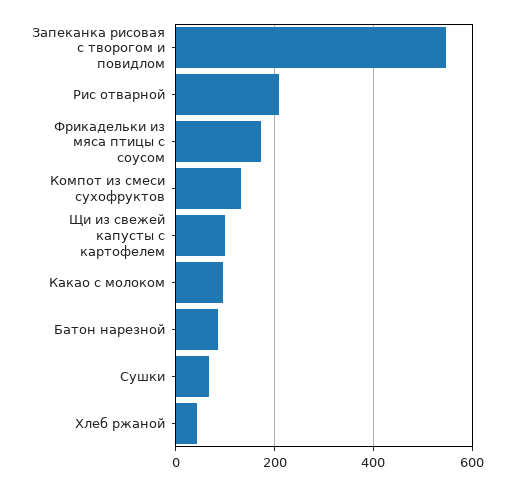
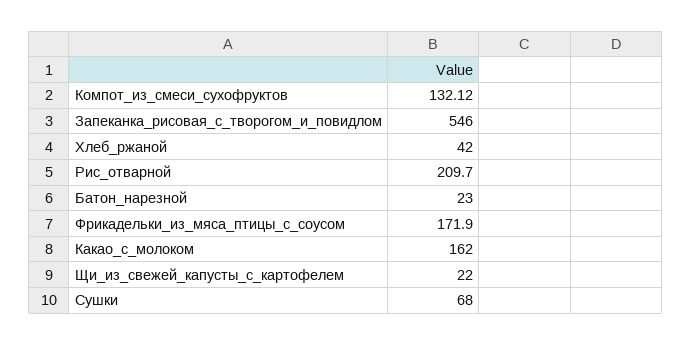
Щи из свежей капусты с картофелем: 100 -> 22
Какао с молоком: 100 -> 162
Батон нарезной: 80 -> 23

